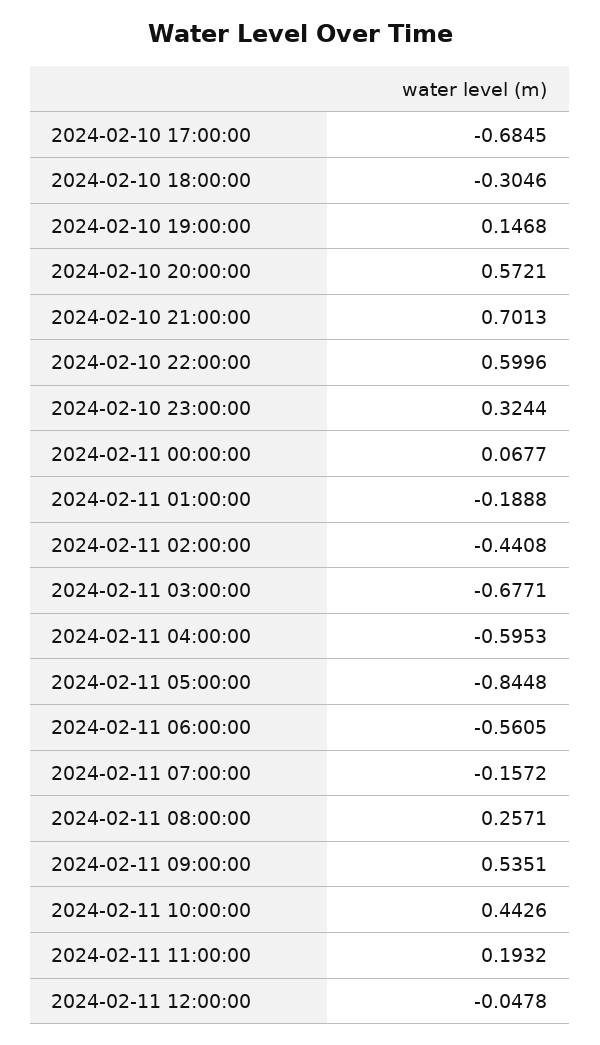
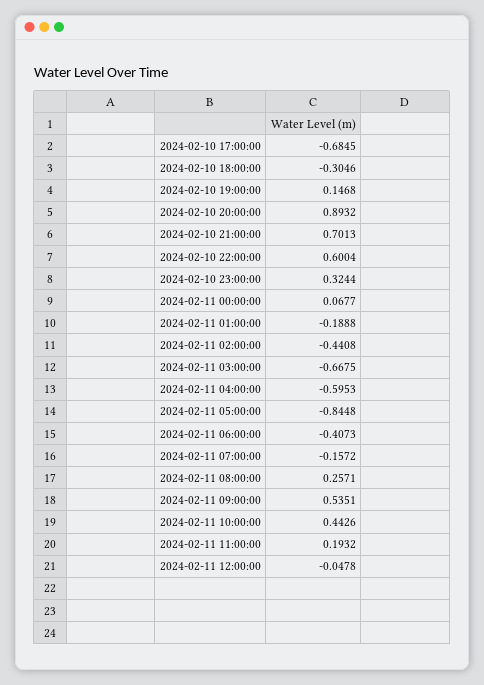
2024-02-10 20:00:00: 0.5721 -> 0.8932
2024-02-10 22:00:00: 0.5996 -> 0.6004
2024-02-11 03:00:00: -0.6771 -> -0.6675
2024-02-11 06:00:00: -0.5605 -> -0.4073

